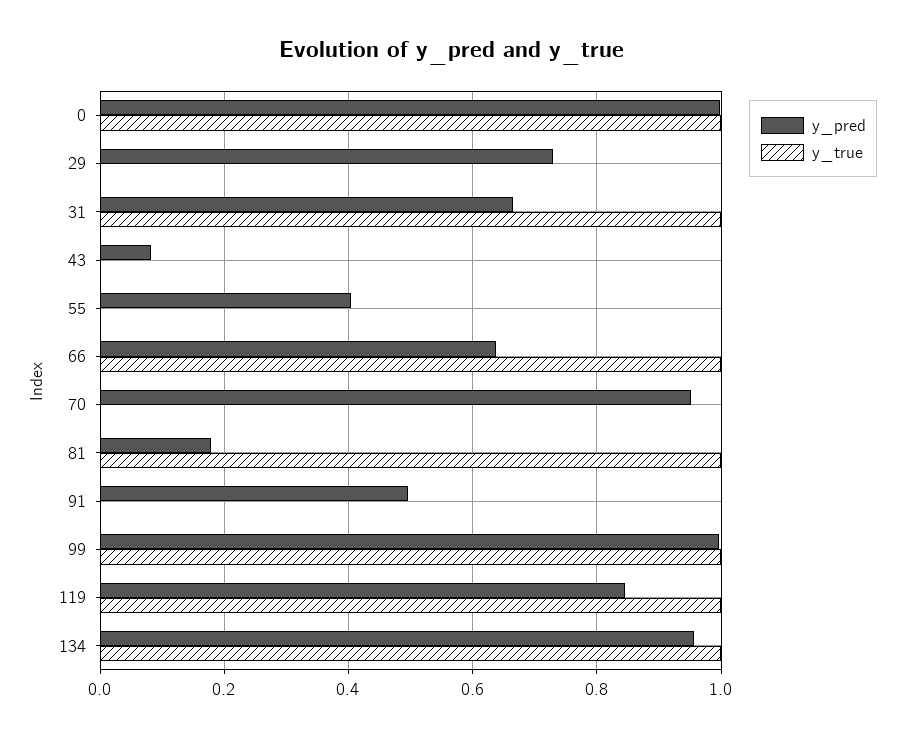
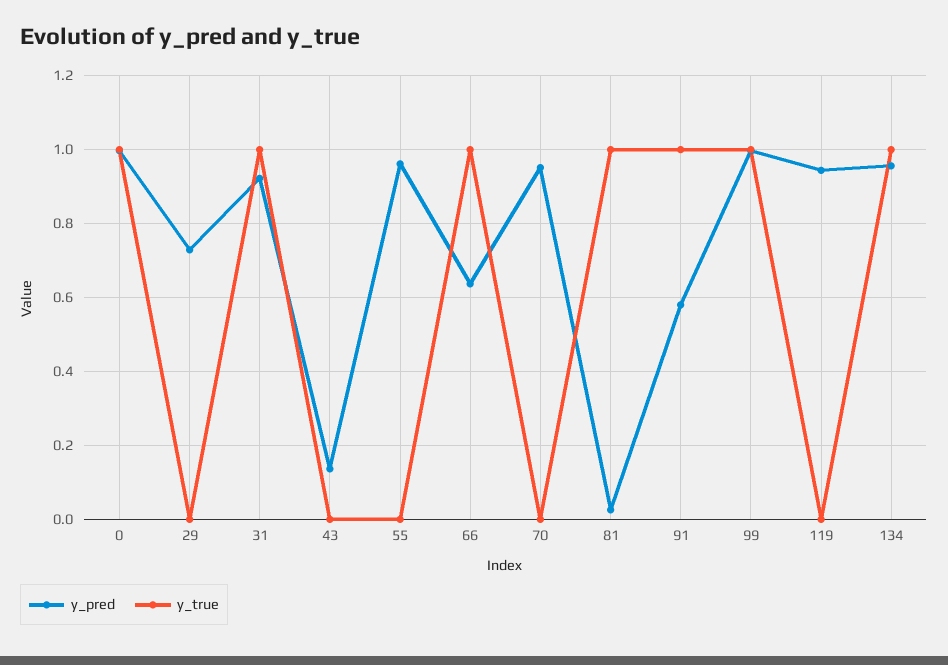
y_pred, 31: 0.66 -> 0.92
y_pred, 43: 0.08 -> 0.14
y_pred, 55: 0.4 -> 0.96
y_pred, 81: 0.18 -> 0.02
y_pred, 91: 0.5 -> 0.58
y_true, 91: 0 -> 1
y_pred, 119: 0.84 -> 0.94
y_true, 119: 1 -> 0

